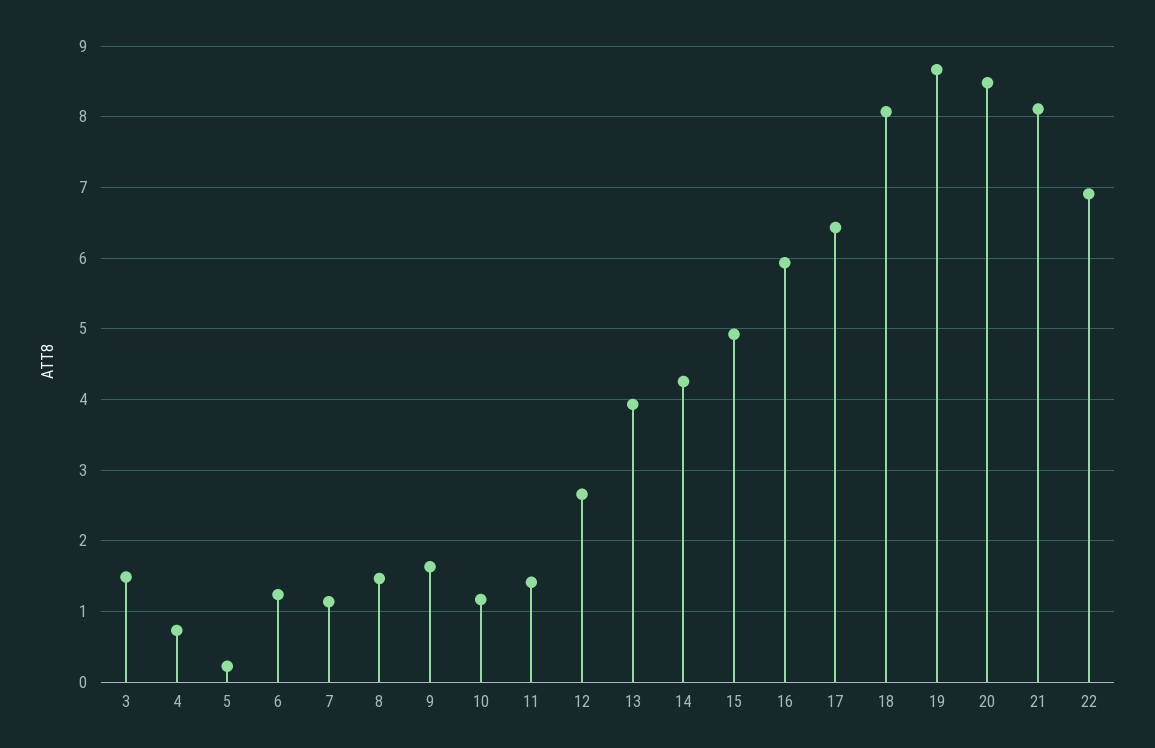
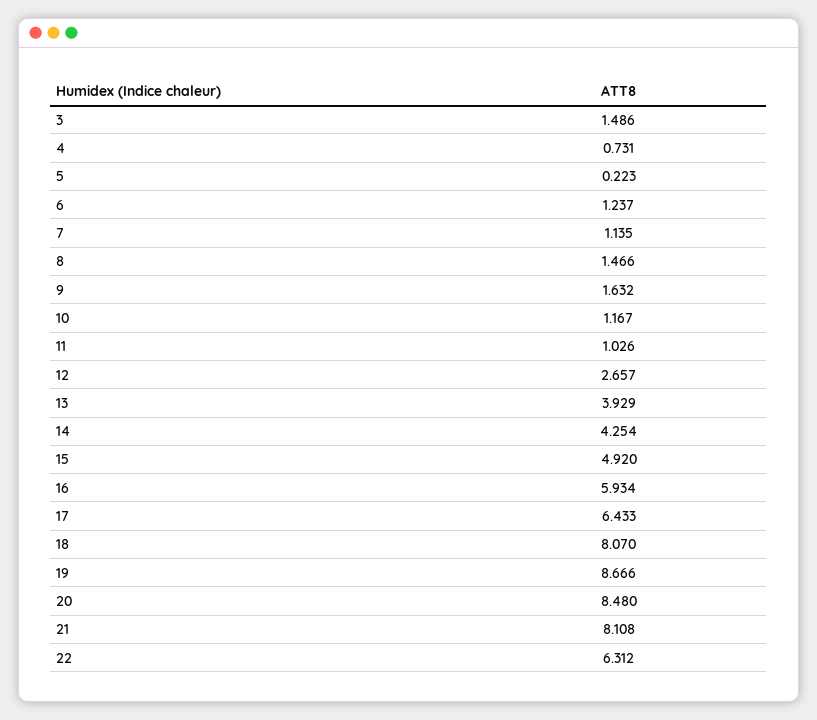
11: 1.4 -> 1.026
22: 6.9 -> 6.312

